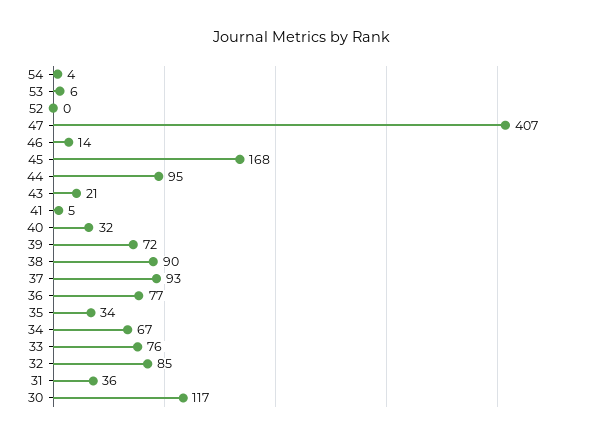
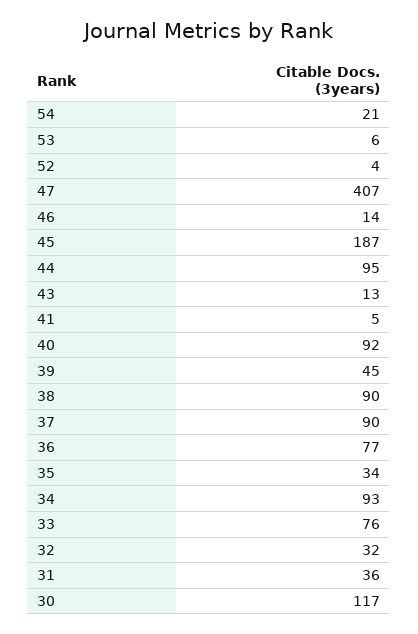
54: 4 -> 21
52: 0 -> 4
45: 168 -> 187
43: 21 -> 13
40: 32 -> 92
39: 72 -> 45
37: 93 -> 90
34: 67 -> 93
32: 85 -> 32

